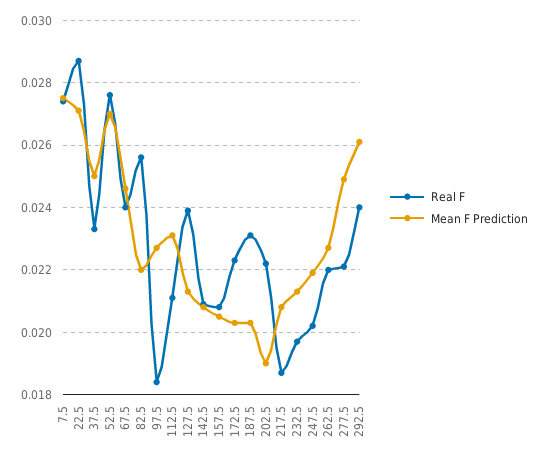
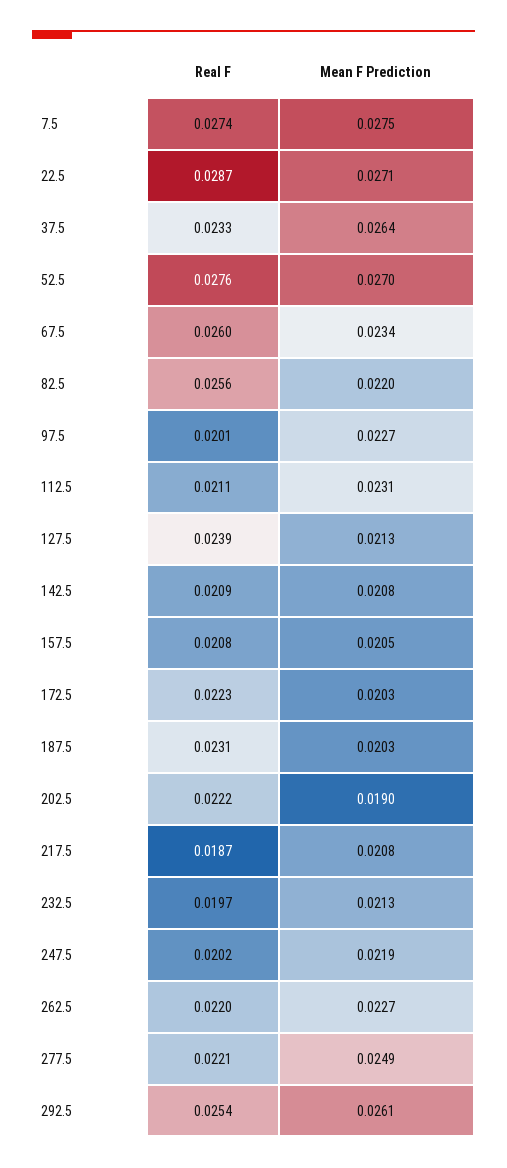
Mean F Prediction, 37.5: 0.025 -> 0.0264
Real F, 67.5: 0.024 -> 0.026
Mean F Prediction, 67.5: 0.0245 -> 0.0234
Real F, 97.5: 0.0185 -> 0.0201
Real F, 292.5: 0.024 -> 0.0254

